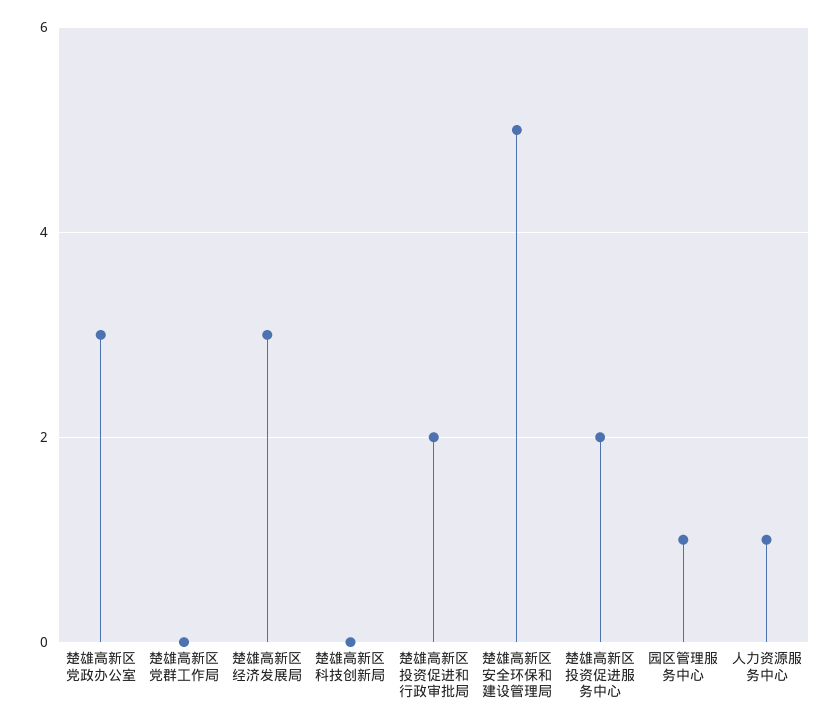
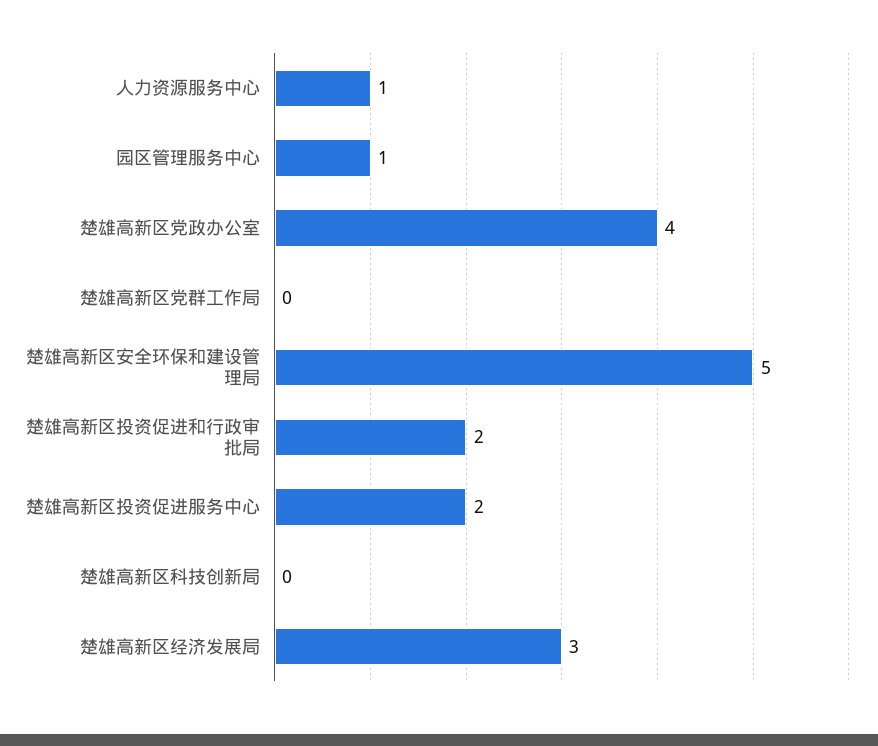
楚雄高新区党政办公室: 3 -> 4

